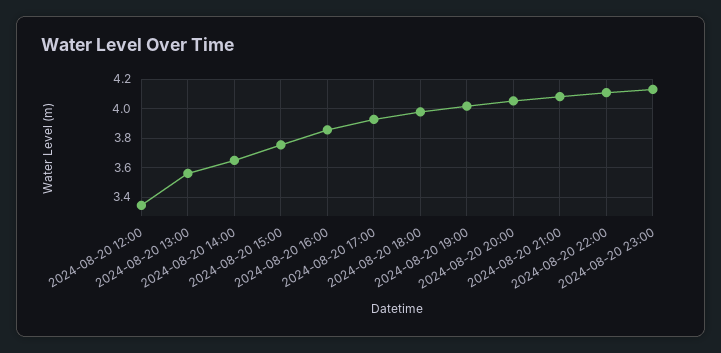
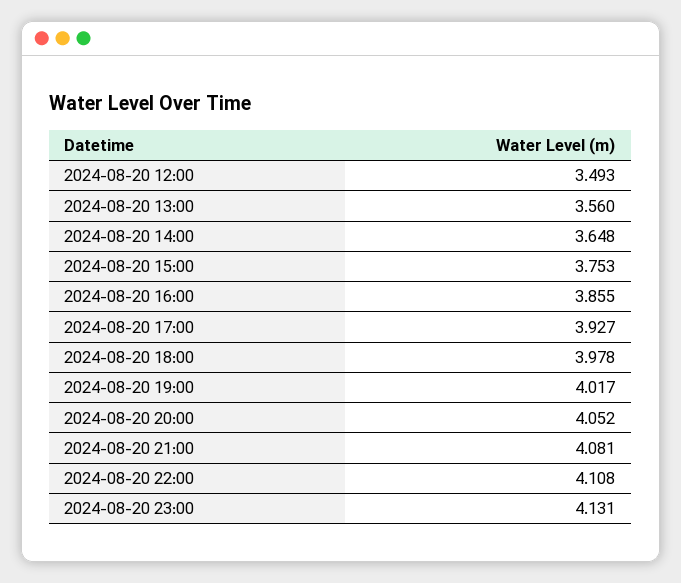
2024-08-20 12:00: 3.35 -> 3.493

